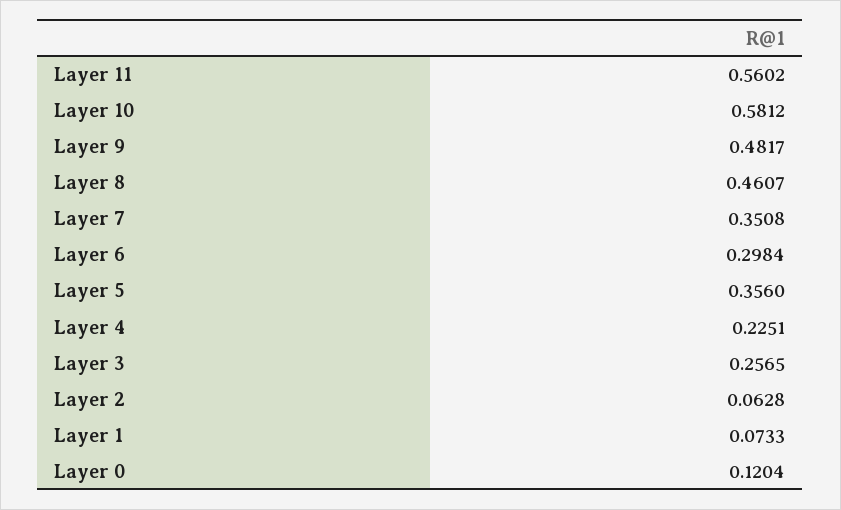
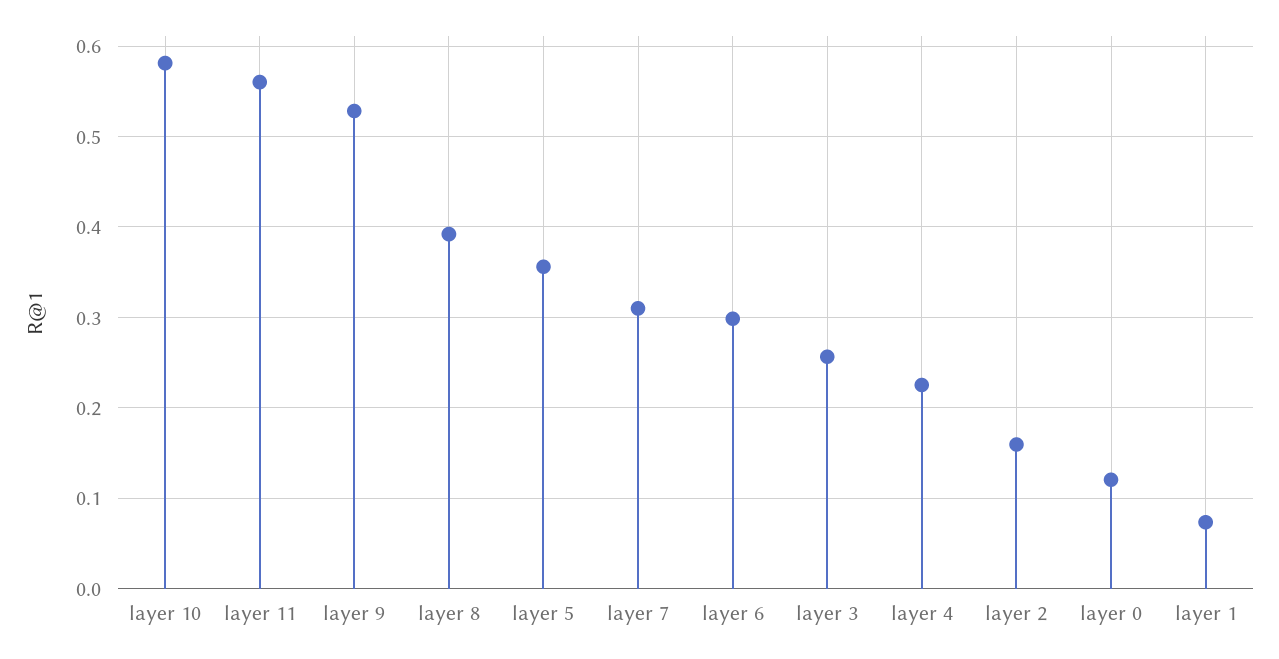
Layer 9: 0.4817 -> 0.53
Layer 8: 0.4607 -> 0.39
Layer 7: 0.3508 -> 0.31
Layer 2: 0.0628 -> 0.16

